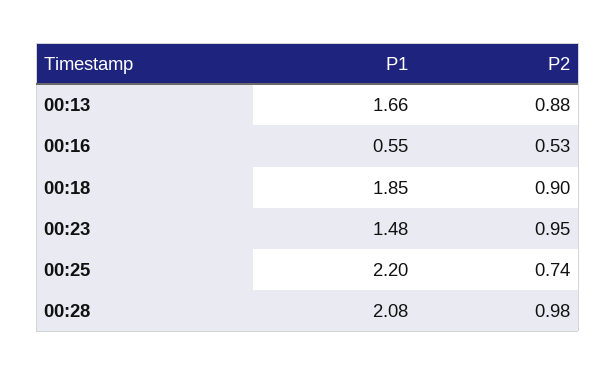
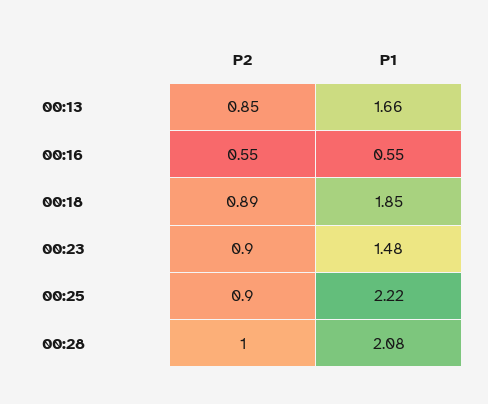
P2, 00:13: 0.88 -> 0.85
P2, 00:16: 0.53 -> 0.55
P2, 00:18: 0.9 -> 0.89
P2, 00:23: 0.95 -> 0.9
P1, 00:25: 2.2 -> 2.22
P2, 00:25: 0.74 -> 0.9
P2, 00:28: 0.98 -> 1

